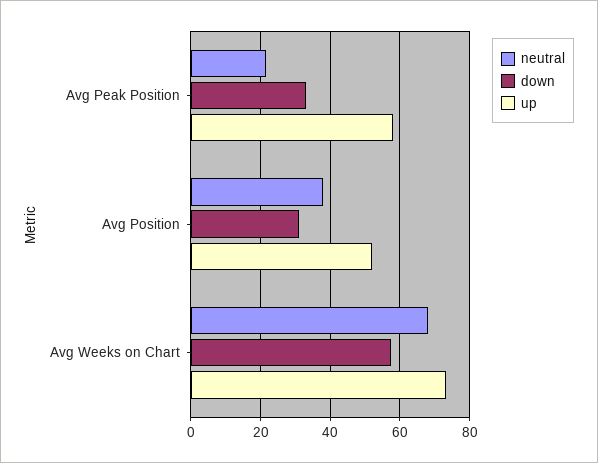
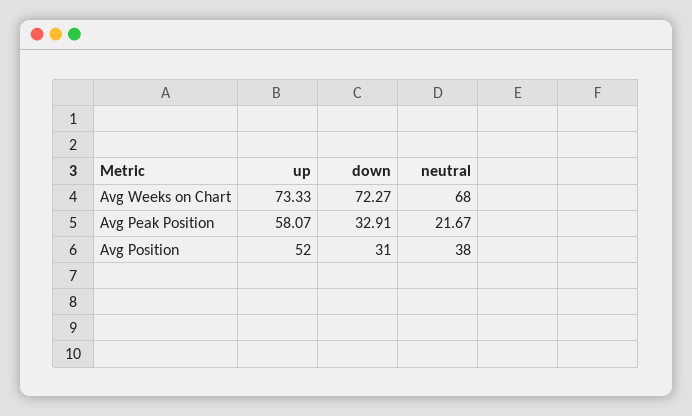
down, Avg Weeks on Chart: 58 -> 72.27

